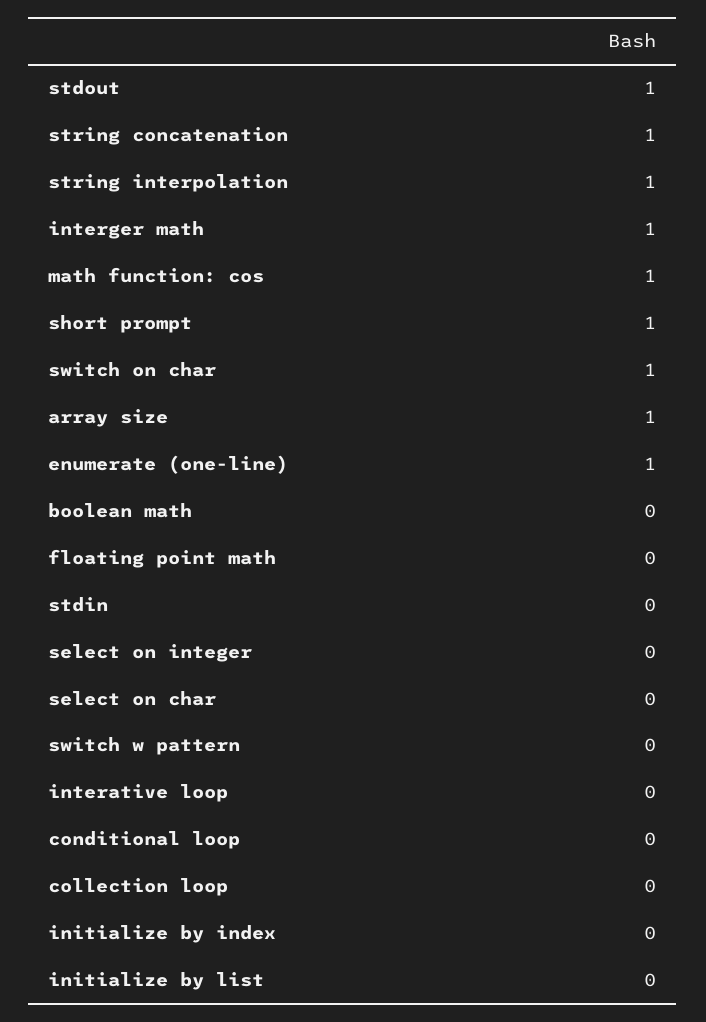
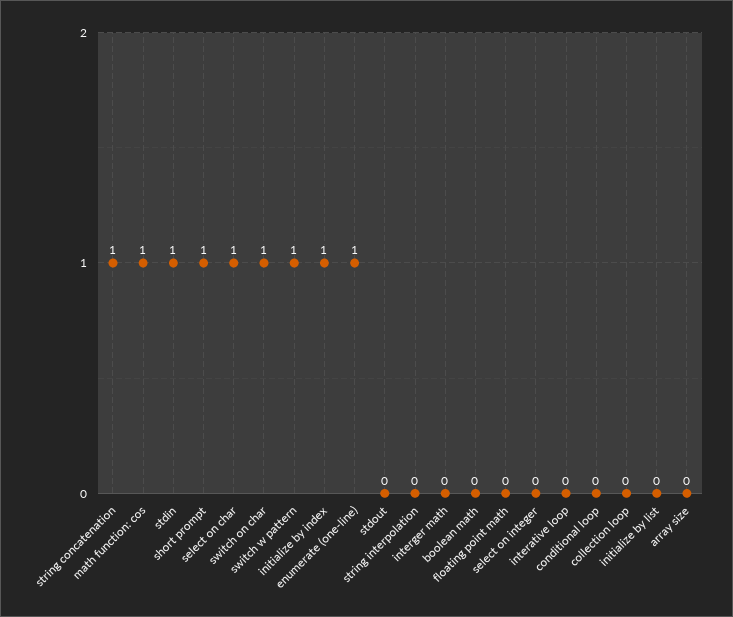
stdout: 1 -> 0
string interpolation: 1 -> 0
interger math: 1 -> 0
array size: 1 -> 0
stdin: 0 -> 1
select on char: 0 -> 1
switch w pattern: 0 -> 1
initialize by index: 0 -> 1

